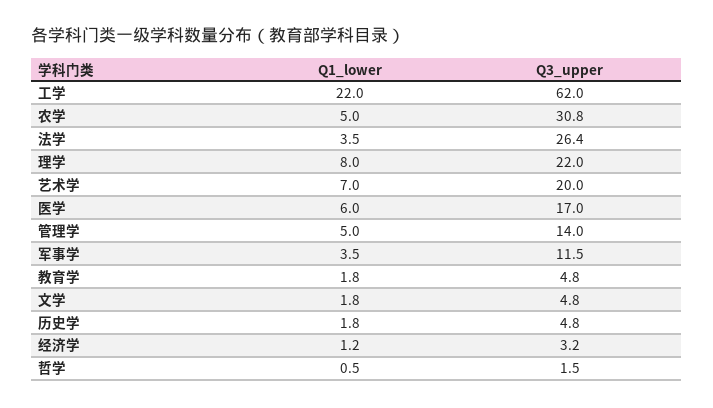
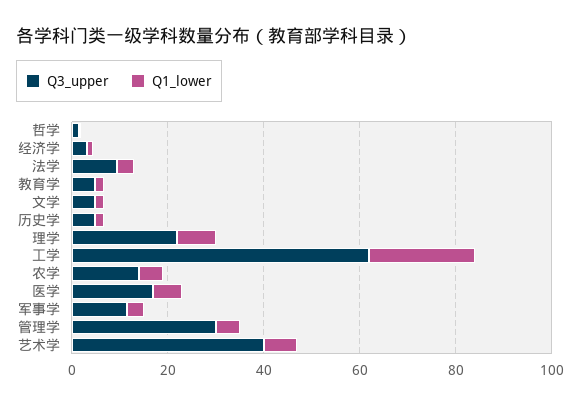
Q3_upper, 农学: 30.8 -> 15
Q3_upper, 法学: 26.4 -> 10
Q3_upper, 艺术学: 20 -> 40
Q3_upper, 管理学: 14 -> 30

